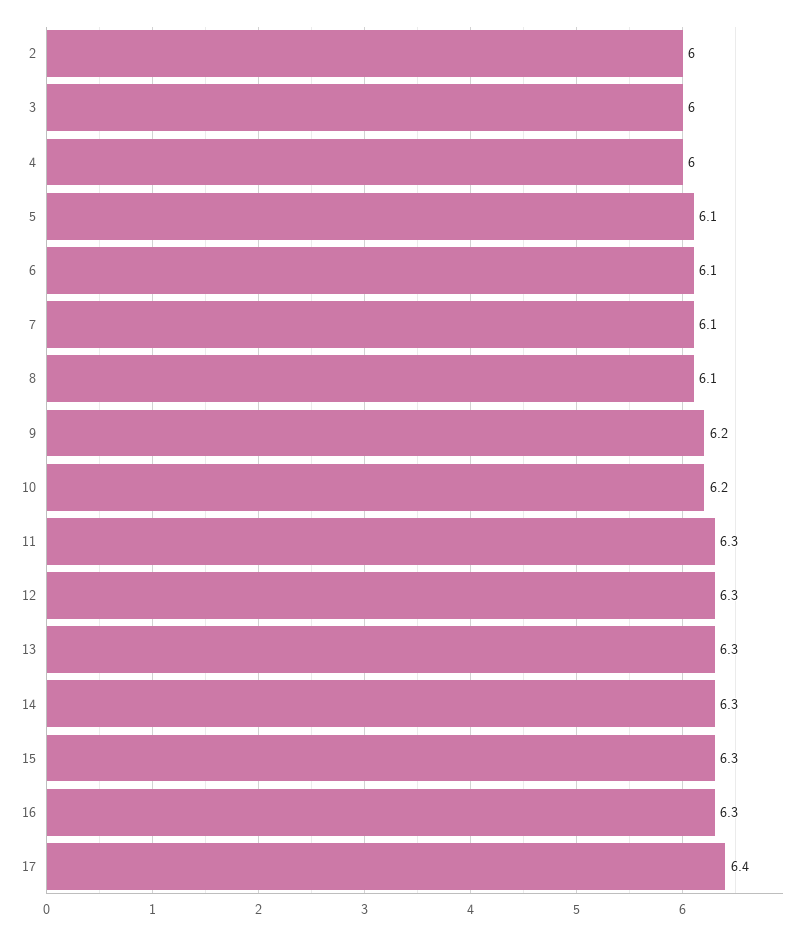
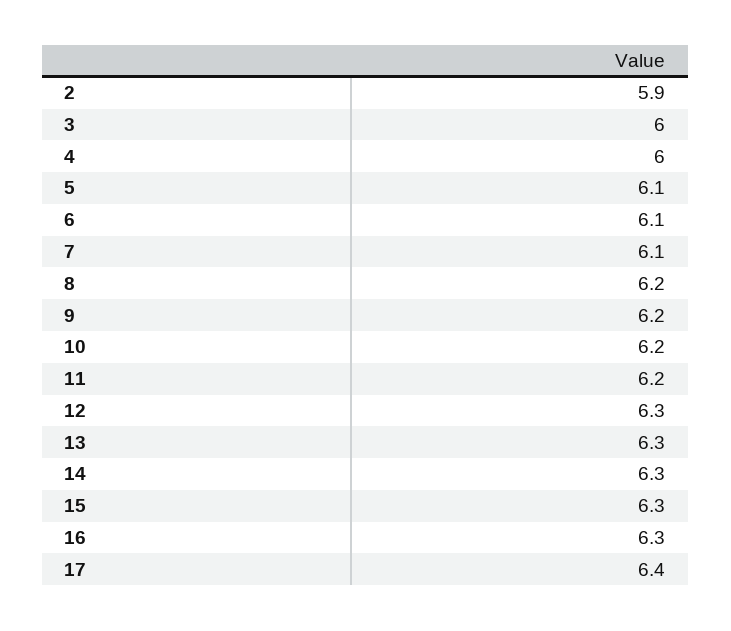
2: 6 -> 5.9
8: 6.1 -> 6.2
11: 6.3 -> 6.2

